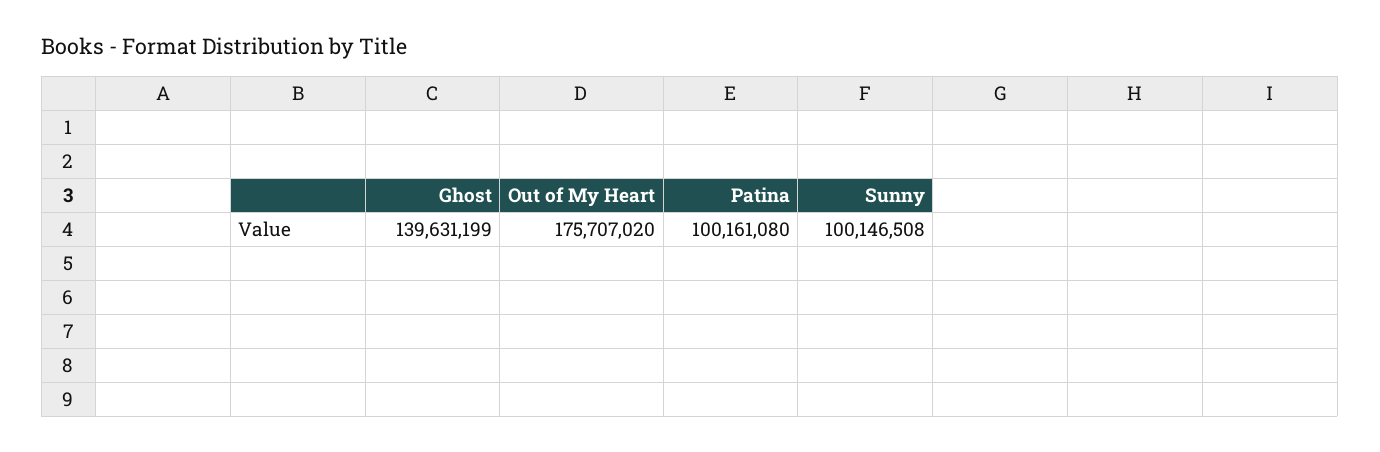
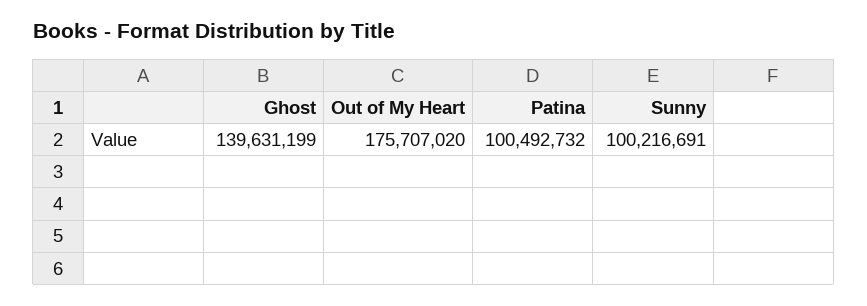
Patina: 100161080 -> 100492732
Sunny: 100146508 -> 100216691

